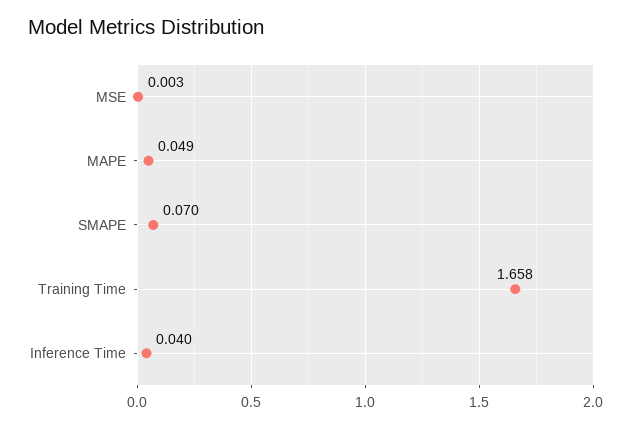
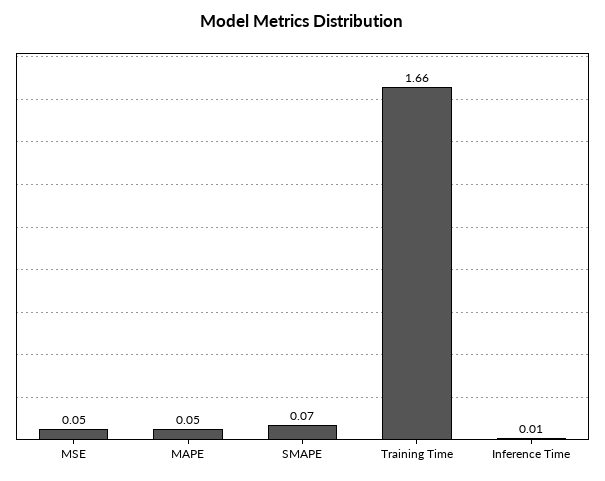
MSE: 0.003 -> 0.05
Inference Time: 0.04 -> 0.01

